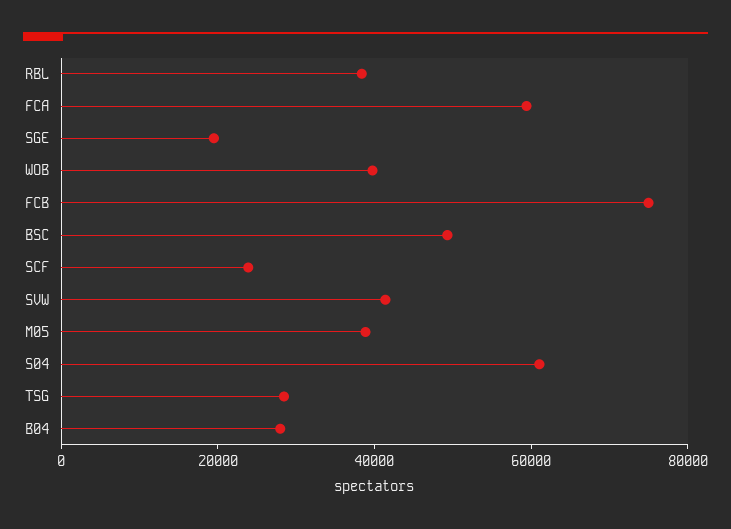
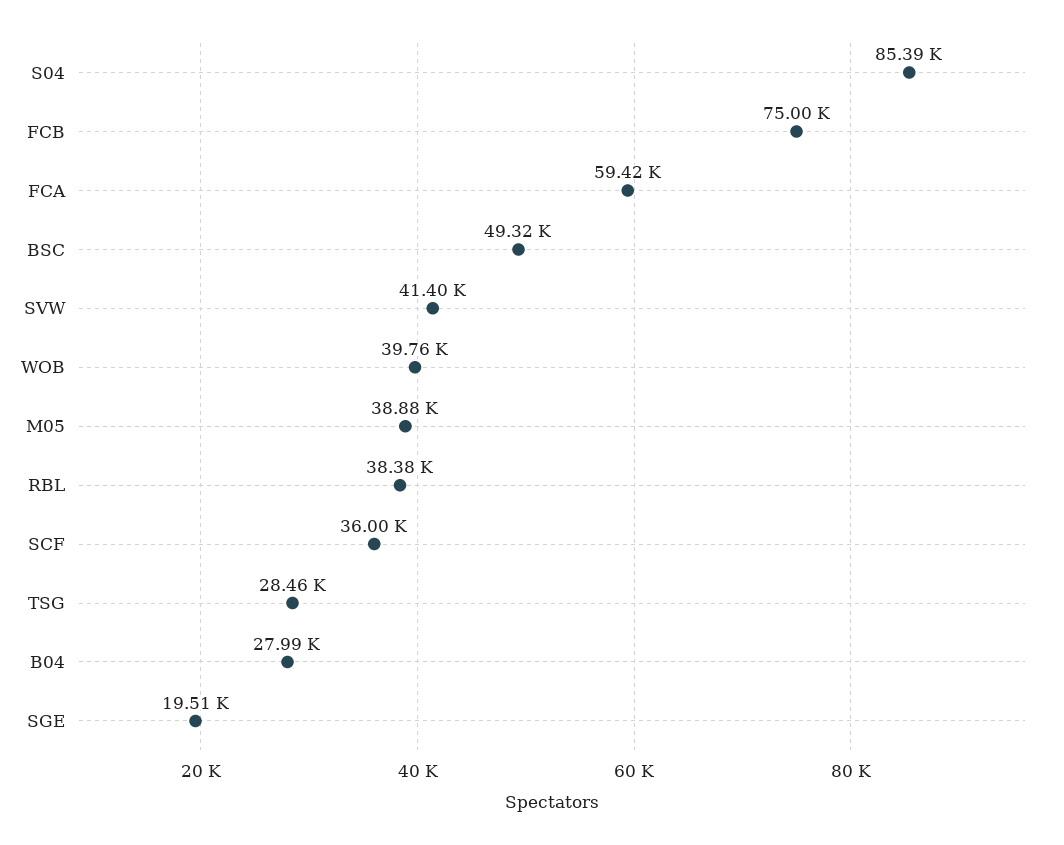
SCF: 25000 -> 36000
S04: 60000 -> 85390

